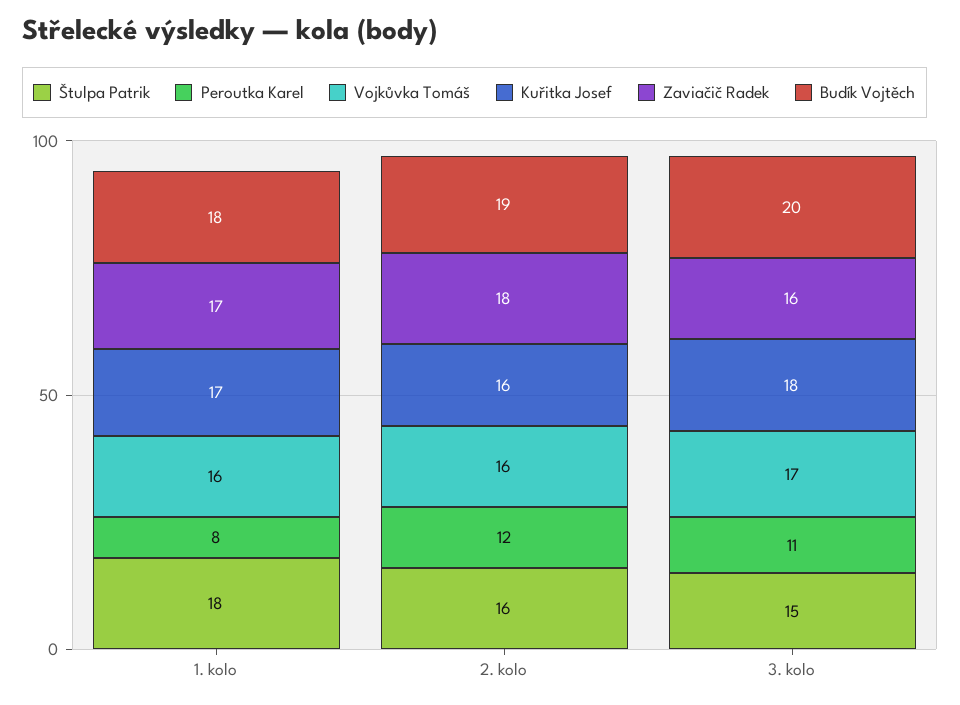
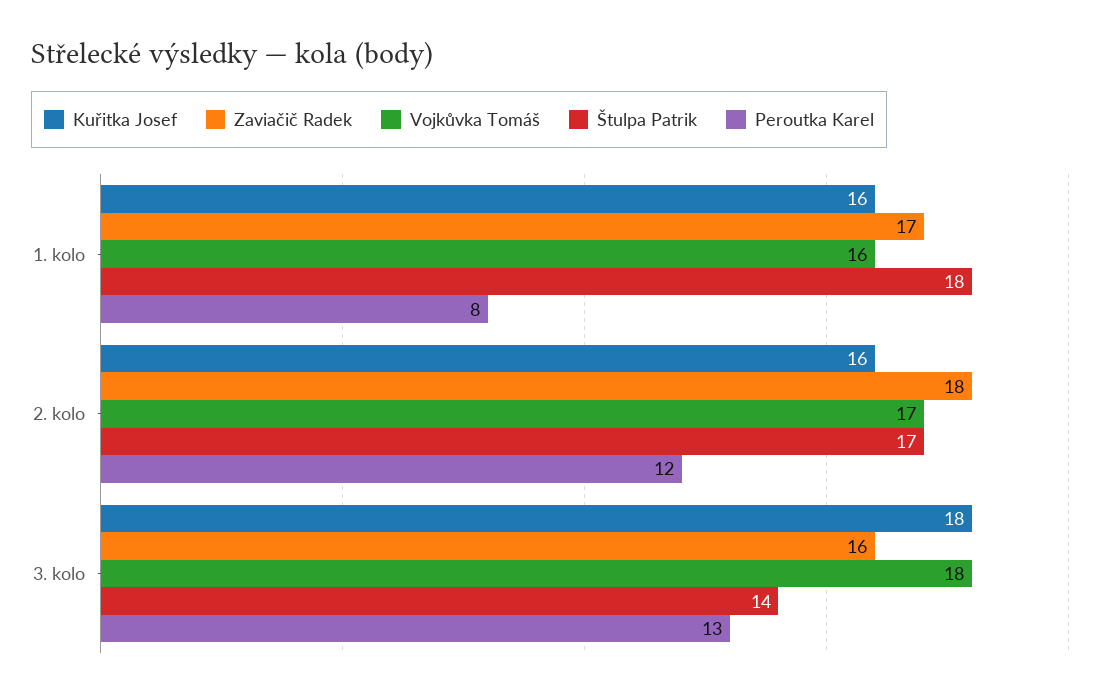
Kuřitka Josef, 1. kolo: 17 -> 16
Budík Vojtěch, 1. kolo: 18 -> none
Štulpa Patrik, 2. kolo: 16 -> 17
Vojkůvka Tomáš, 2. kolo: 16 -> 17
Budík Vojtěch, 2. kolo: 19 -> none
Štulpa Patrik, 3. kolo: 15 -> 14
Peroutka Karel, 3. kolo: 11 -> 13
Vojkůvka Tomáš, 3. kolo: 17 -> 18
Budík Vojtěch, 3. kolo: 20 -> none

